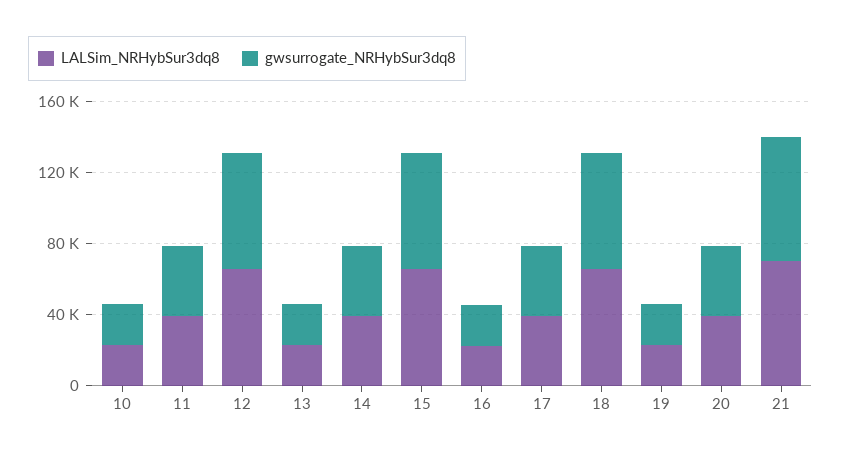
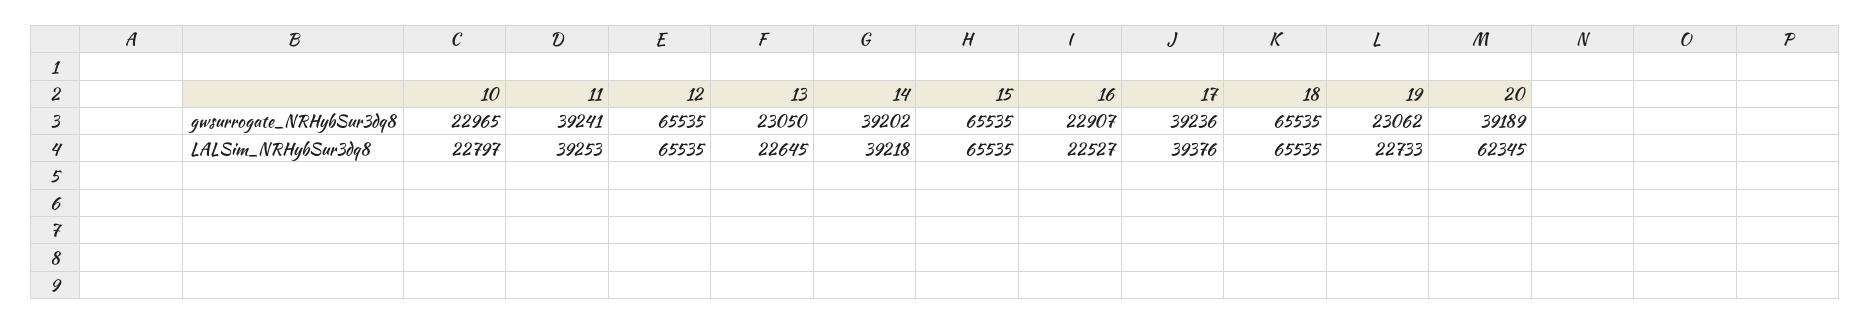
LALSim_NRHybSur3dq8, 20: 40000 -> 62345
LALSim_NRHybSur3dq8, 21: 70000 -> none
gwsurrogate_NRHybSur3dq8, 21: 70000 -> none

